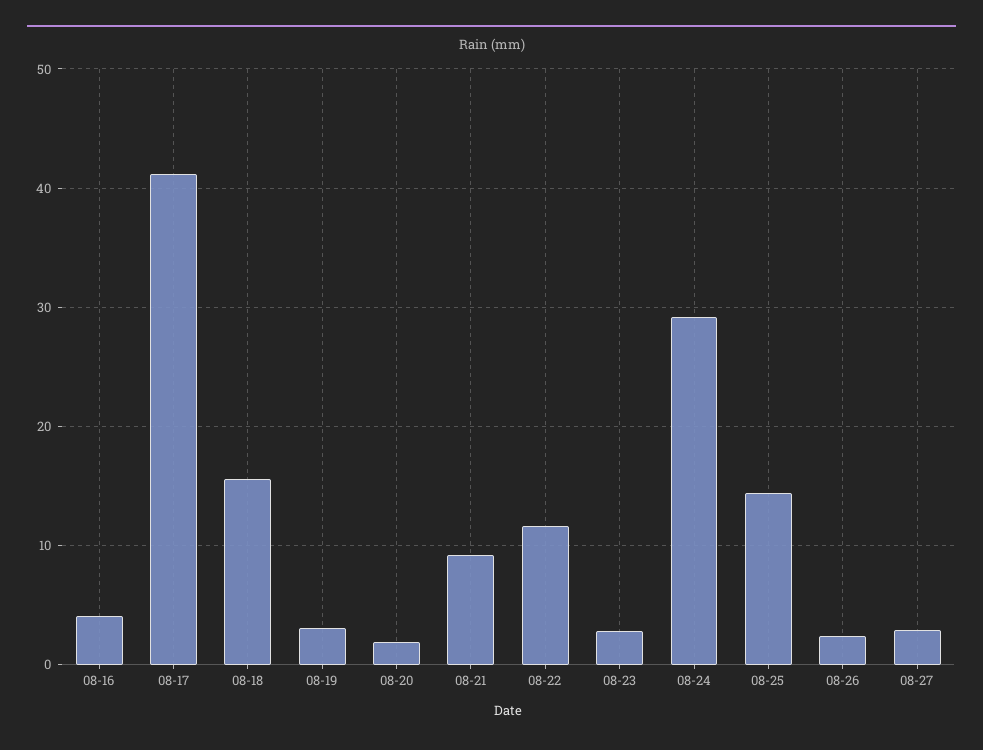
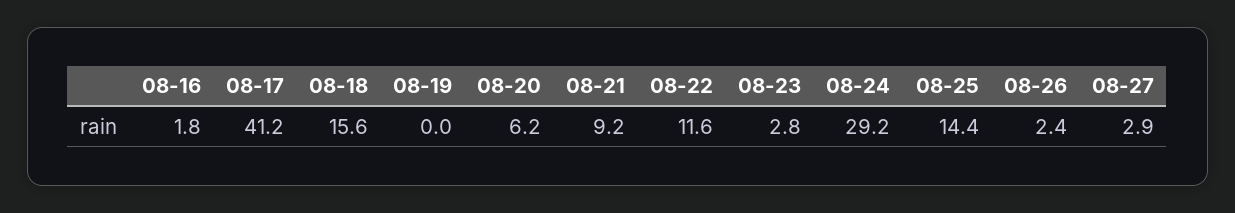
08-16: 4 -> 1.8
08-19: 3 -> 0
08-20: 2 -> 6.2

